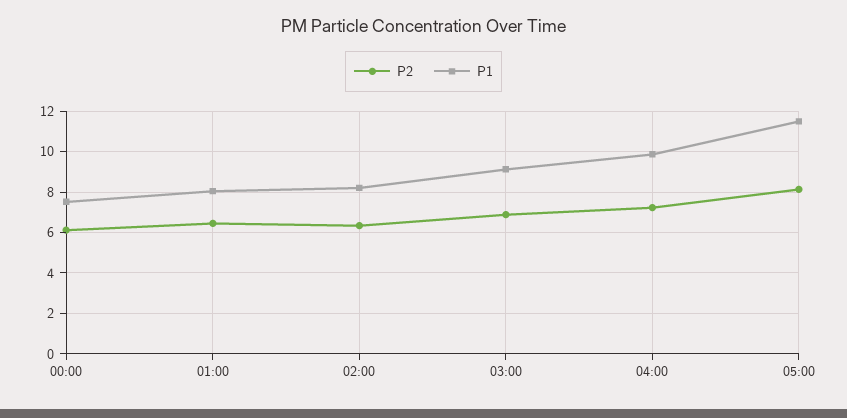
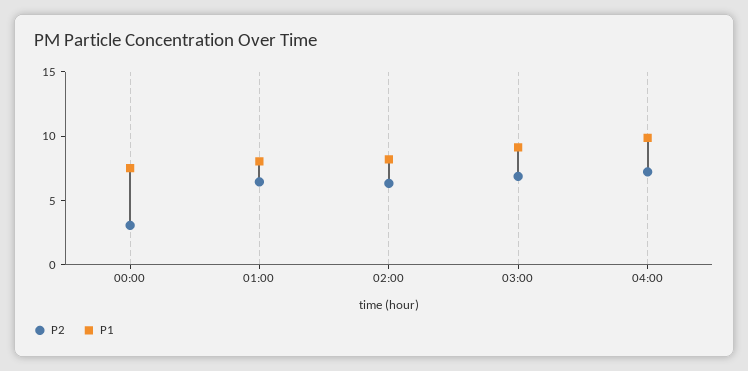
P2, 00:00: 6 -> 3
P2, 05:00: 8 -> none
P1, 05:00: 11.5 -> none

